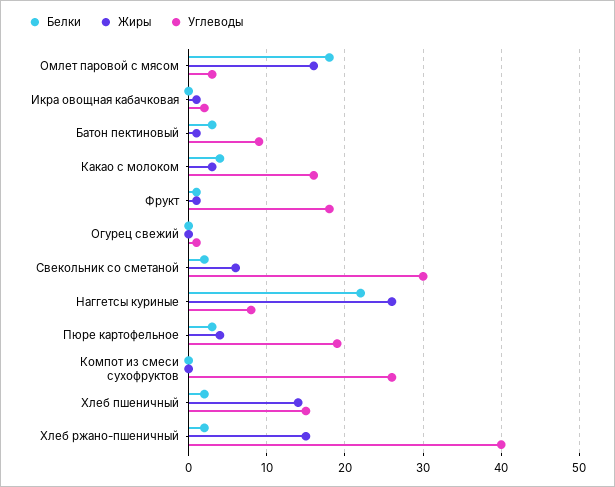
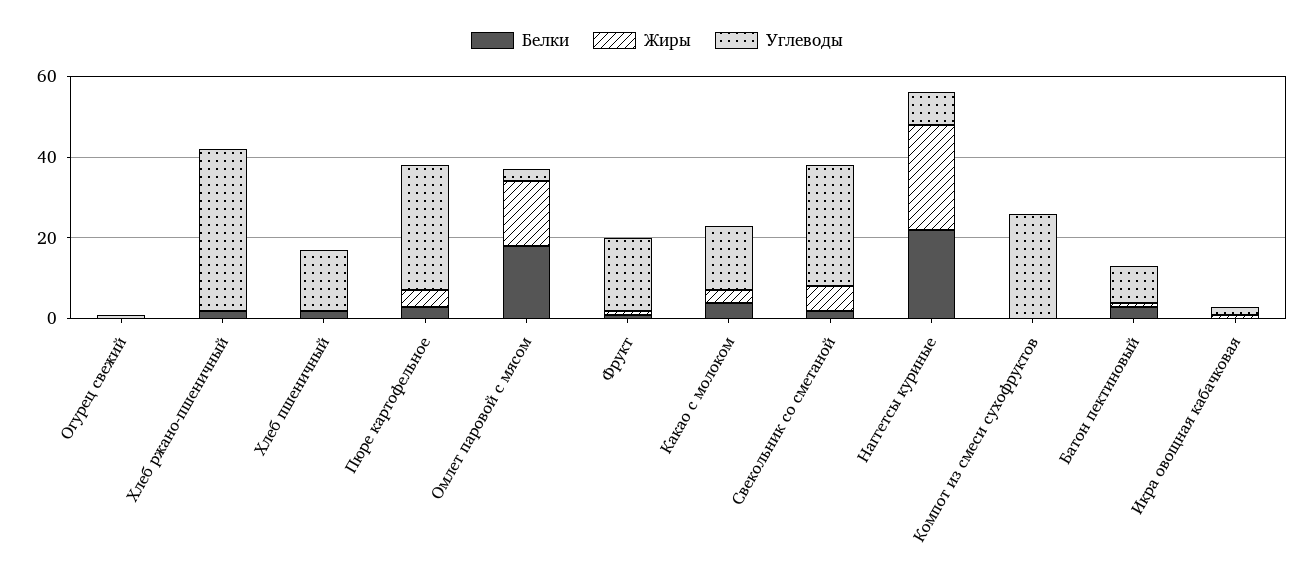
Углеводы, Пюре картофельное: 19 -> 30
Жиры, Хлеб пшеничный: 14 -> 0
Жиры, Хлеб ржано-пшеничный: 15 -> 0

